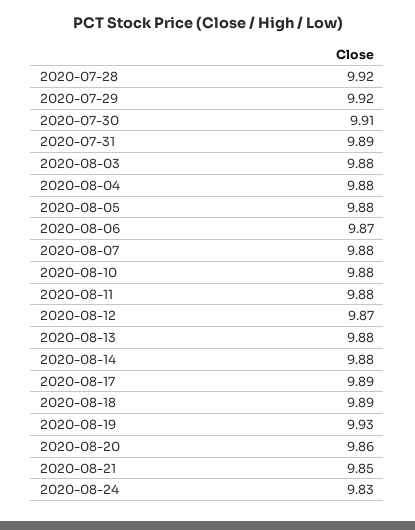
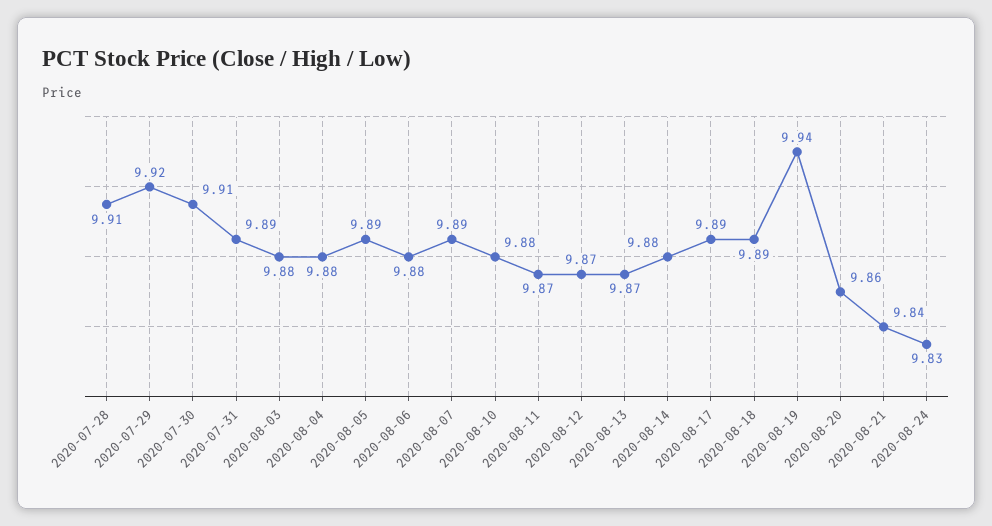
2020-07-28: 9.92 -> 9.91
2020-08-05: 9.88 -> 9.89
2020-08-06: 9.87 -> 9.88
2020-08-07: 9.88 -> 9.89
2020-08-11: 9.88 -> 9.87
2020-08-13: 9.88 -> 9.87
2020-08-19: 9.93 -> 9.94
2020-08-21: 9.85 -> 9.84

